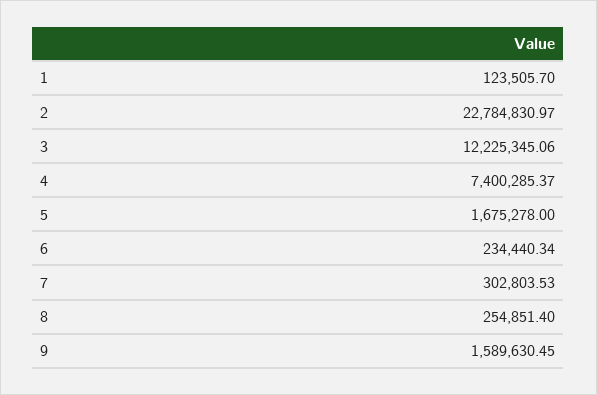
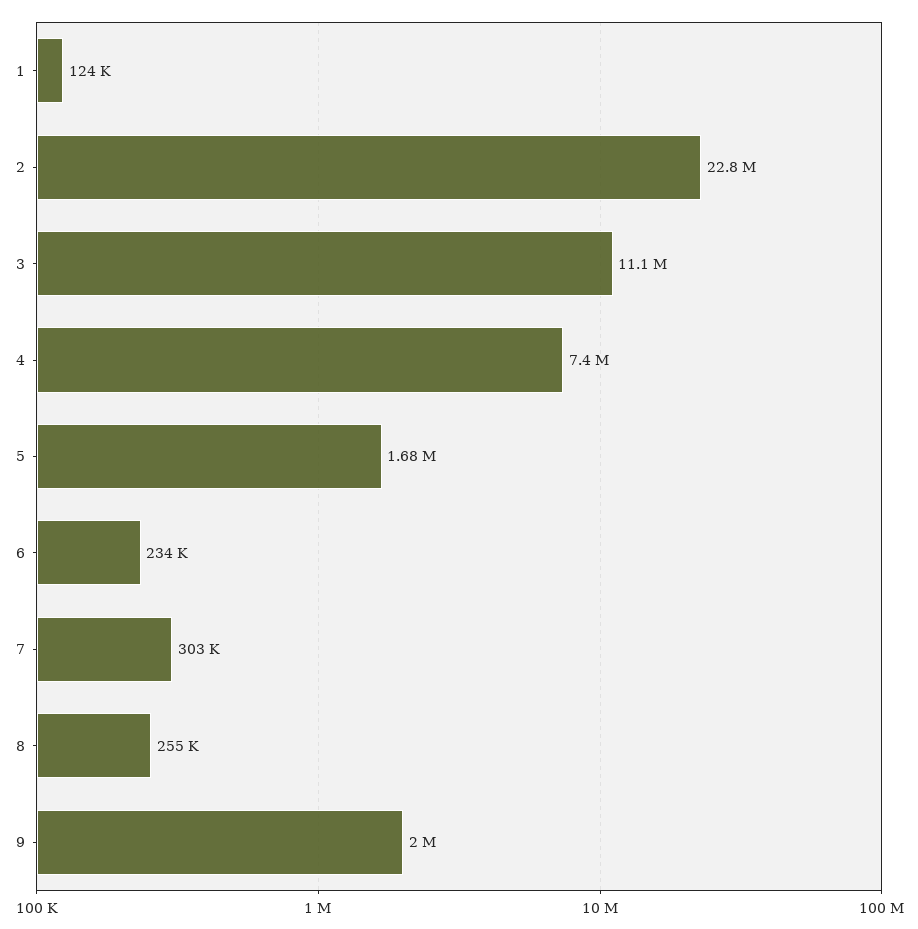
3: 12225345.06 -> 11100000
9: 1589630.45 -> 2000000

